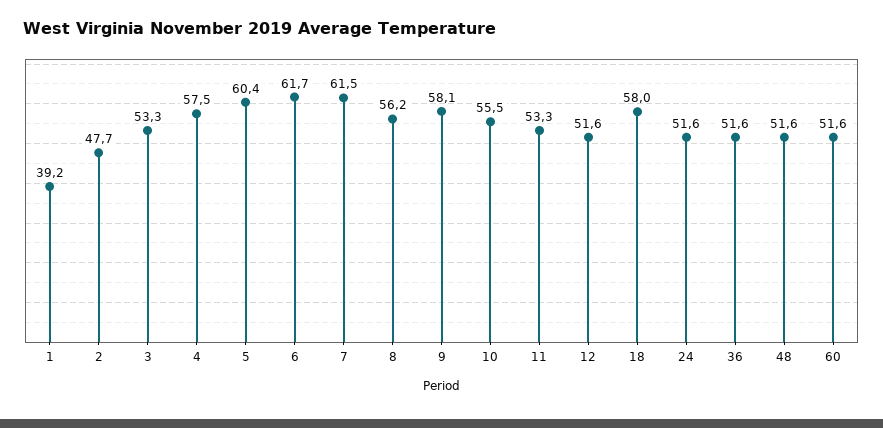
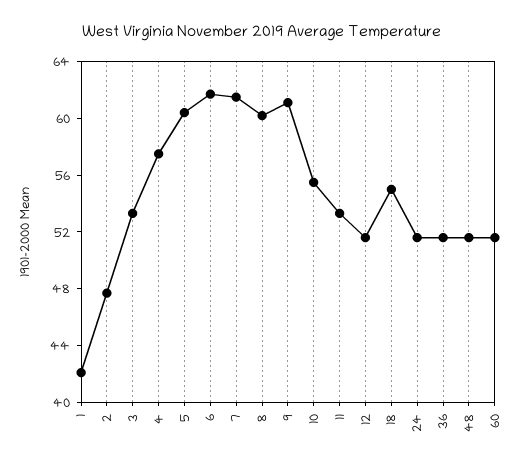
1: 39.2 -> 42
8: 56.2 -> 60
9: 58.1 -> 61
18: 58 -> 55

